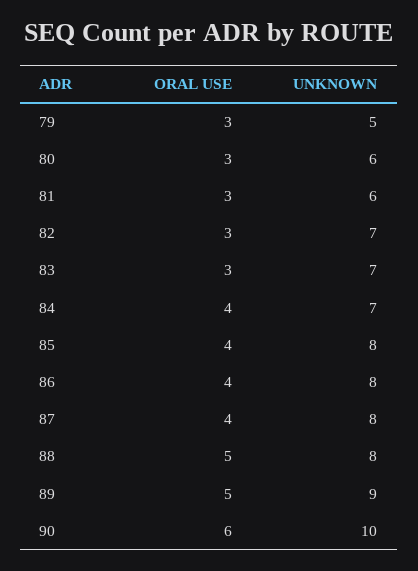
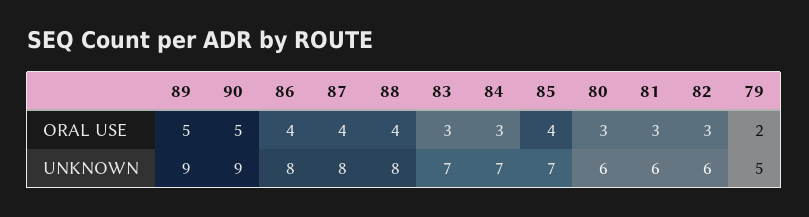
ORAL USE, 79: 3 -> 2
UNKNOWN, 82: 7 -> 6
ORAL USE, 84: 4 -> 3
UNKNOWN, 85: 8 -> 7
ORAL USE, 88: 5 -> 4
ORAL USE, 90: 6 -> 5
UNKNOWN, 90: 10 -> 9

